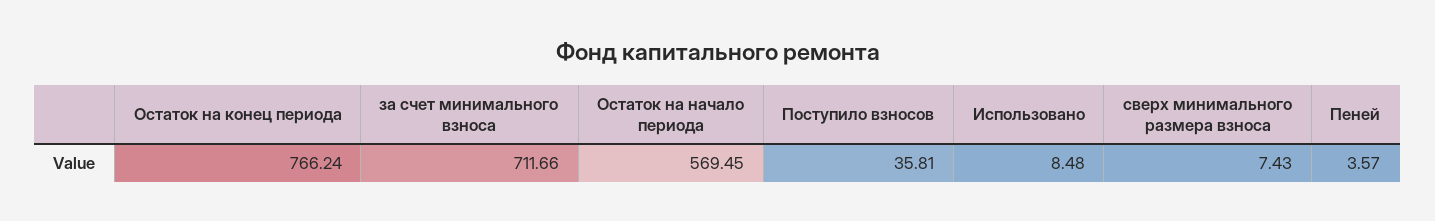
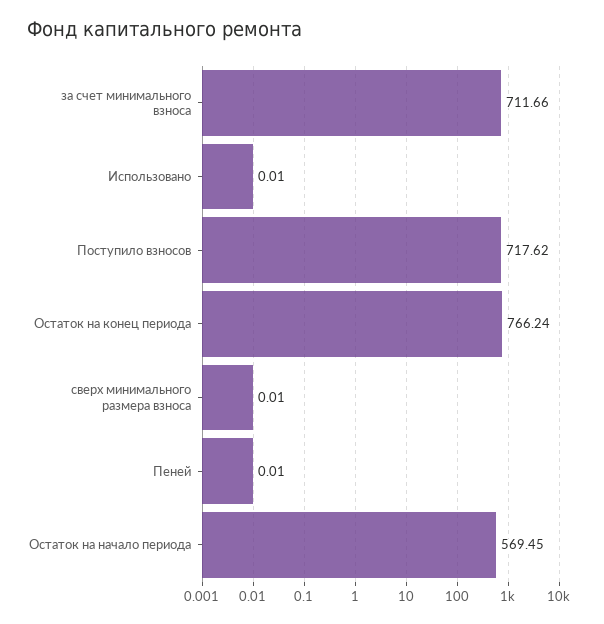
Поступило взносов: 35.81 -> 717.62
Использовано: 8.48 -> 0.01
сверх минимального размера взноса: 7.43 -> 0.01
Пеней: 3.57 -> 0.01

